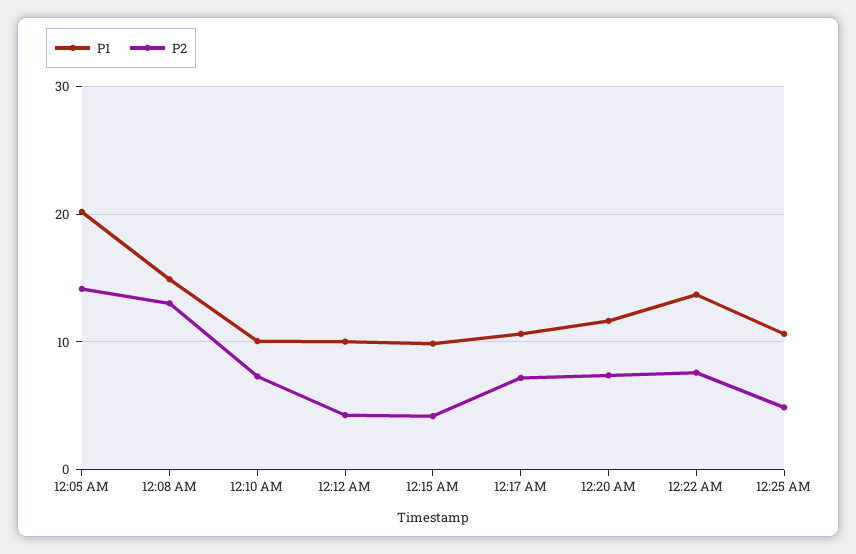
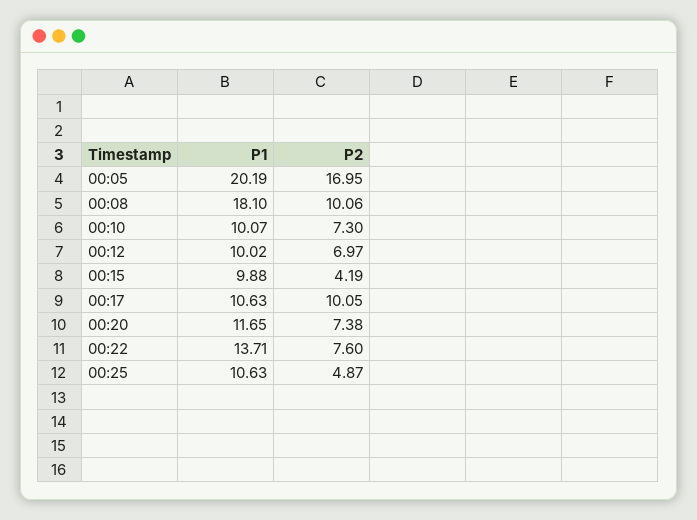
P2, 12:05 AM: 14 -> 16.95
P1, 12:08 AM: 15 -> 18.1
P2, 12:08 AM: 13 -> 10.06
P2, 12:12 AM: 4 -> 6.97
P2, 12:17 AM: 7 -> 10.05

